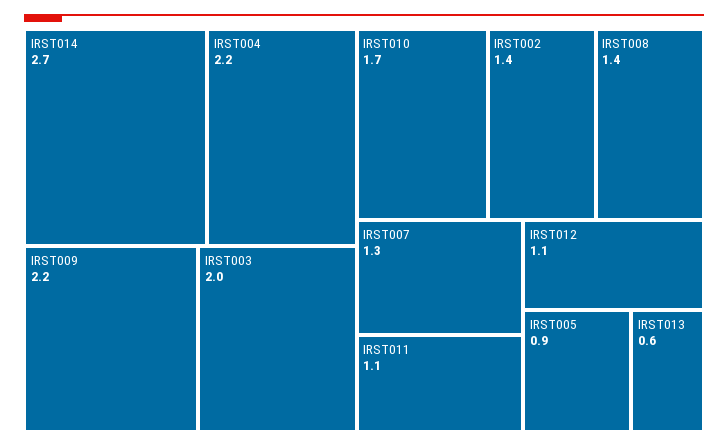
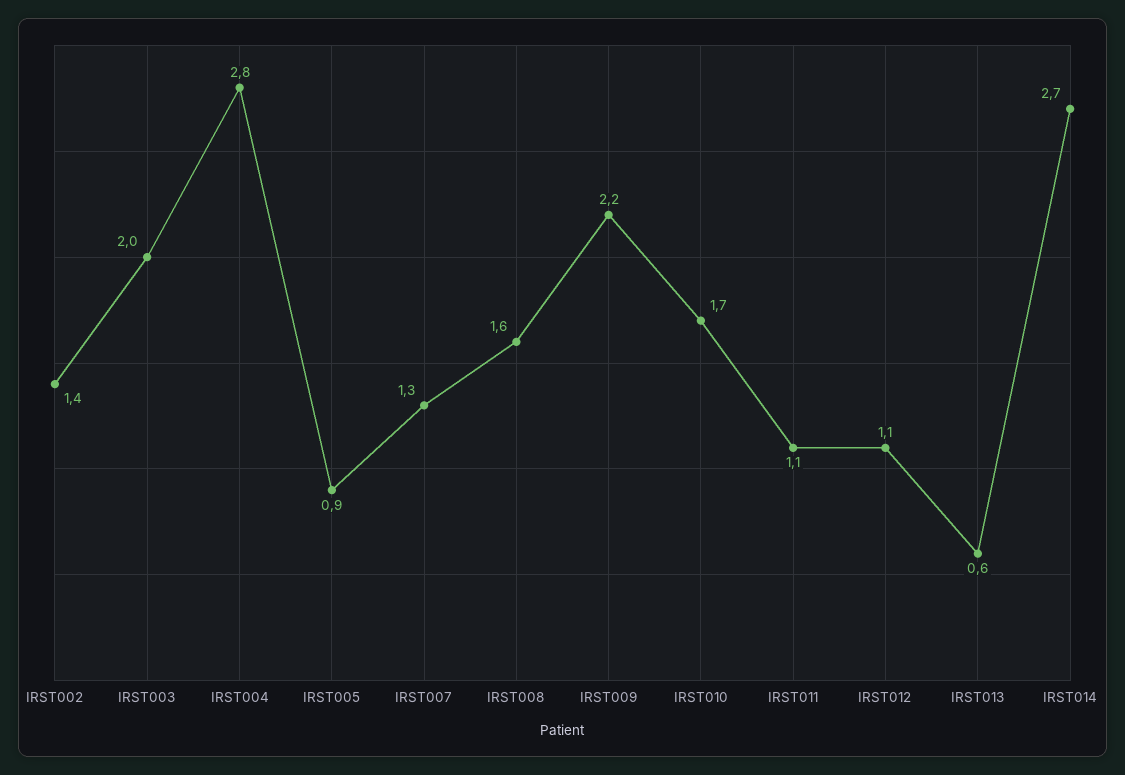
IRST004: 2.2 -> 2.8
IRST008: 1.4 -> 1.6

